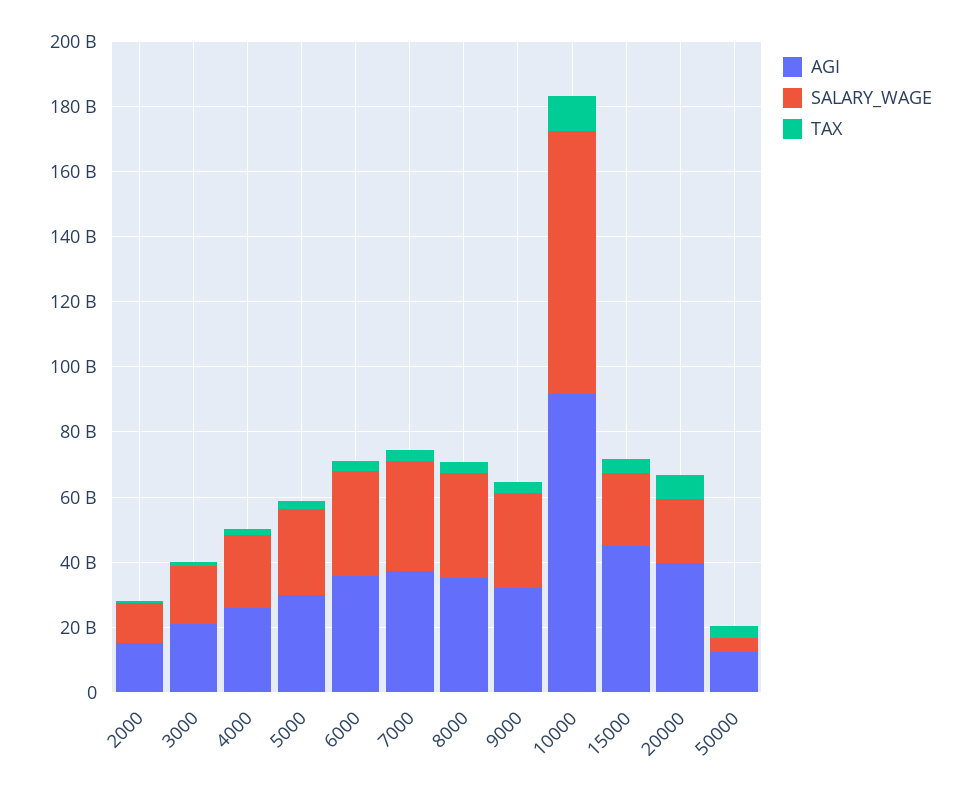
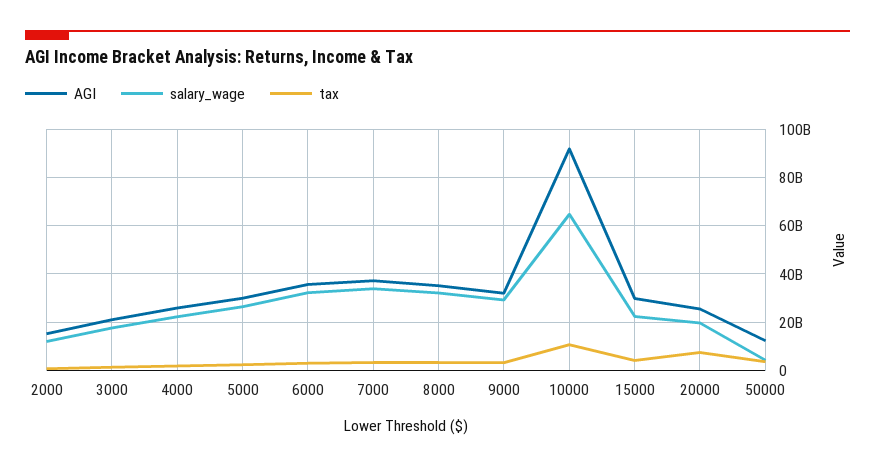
SALARY_WAGE, 10000: 80000000000 -> 65000000000
AGI, 15000: 45000000000 -> 30000000000
AGI, 20000: 40000000000 -> 25000000000

